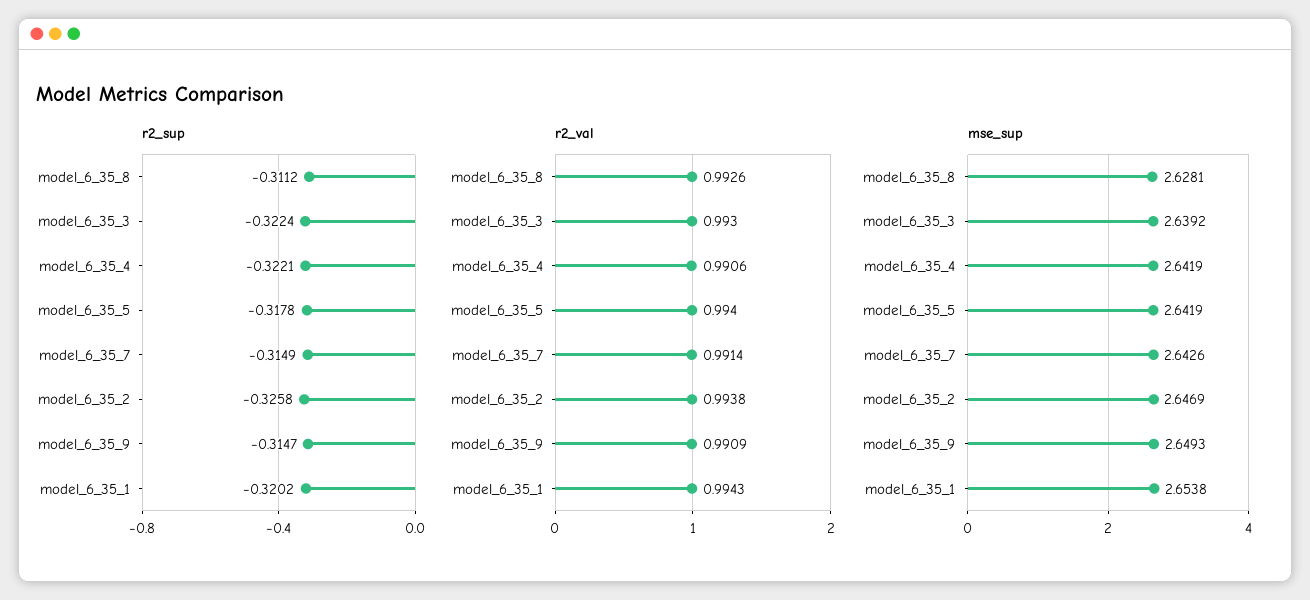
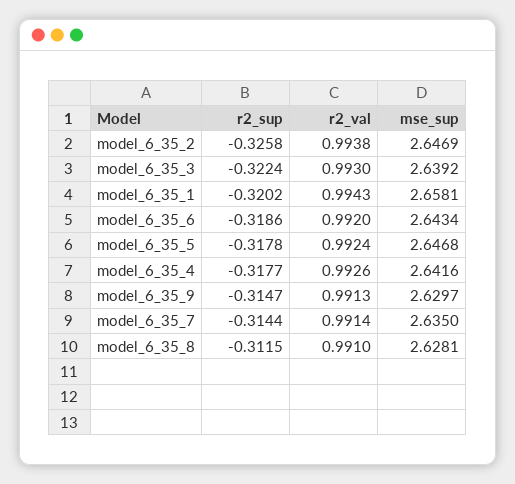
r2_sup, model_6_35_8: -0.3112 -> -0.3115
r2_sup, model_6_35_4: -0.3221 -> -0.3177
r2_sup, model_6_35_7: -0.3149 -> -0.3144
r2_val, model_6_35_8: 0.9926 -> 0.991
r2_val, model_6_35_4: 0.9906 -> 0.9926
r2_val, model_6_35_5: 0.994 -> 0.9924
r2_val, model_6_35_9: 0.9909 -> 0.9913
mse_sup, model_6_35_4: 2.6419 -> 2.6416
mse_sup, model_6_35_5: 2.6419 -> 2.6468
mse_sup, model_6_35_7: 2.6426 -> 2.635
mse_sup, model_6_35_9: 2.6493 -> 2.6297
mse_sup, model_6_35_1: 2.6538 -> 2.6581
r2_sup, model_6_35_6: none -> -0.3186
r2_val, model_6_35_6: none -> 0.992
mse_sup, model_6_35_6: none -> 2.6434

